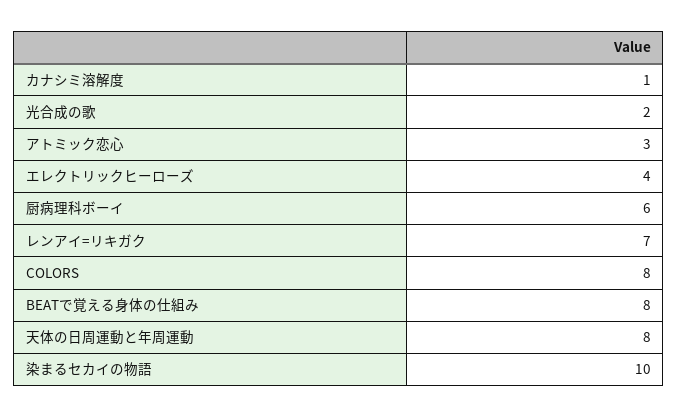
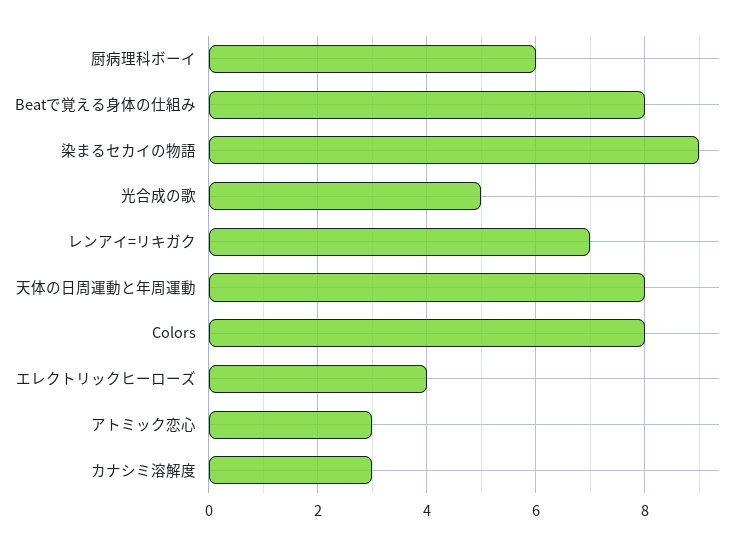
カナシミ溶解度: 1 -> 3
光合成の歌: 2 -> 5
染まるセカイの物語: 10 -> 9

